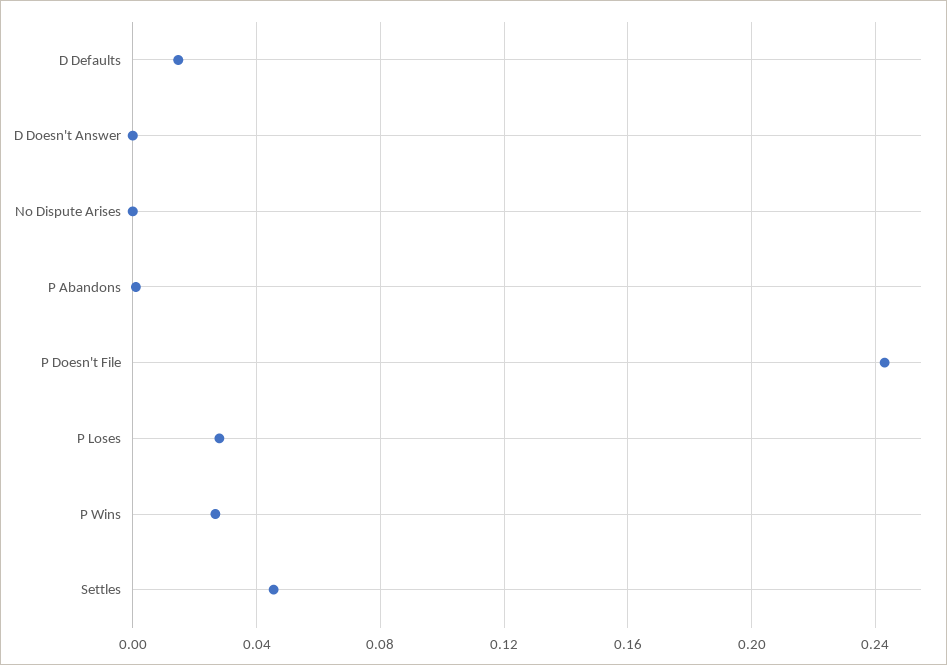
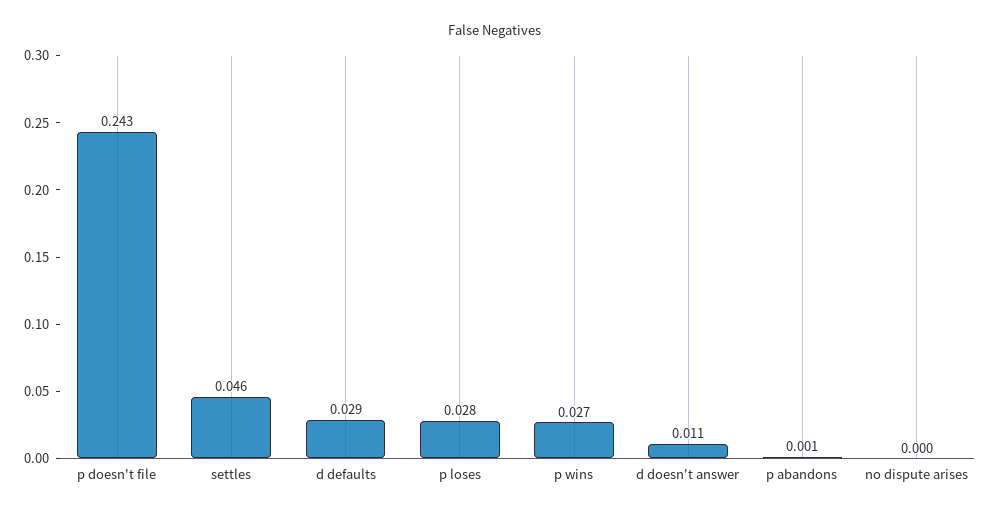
D Defaults: 0.015 -> 0.029
D Doesn't Answer: 0 -> 0.011

